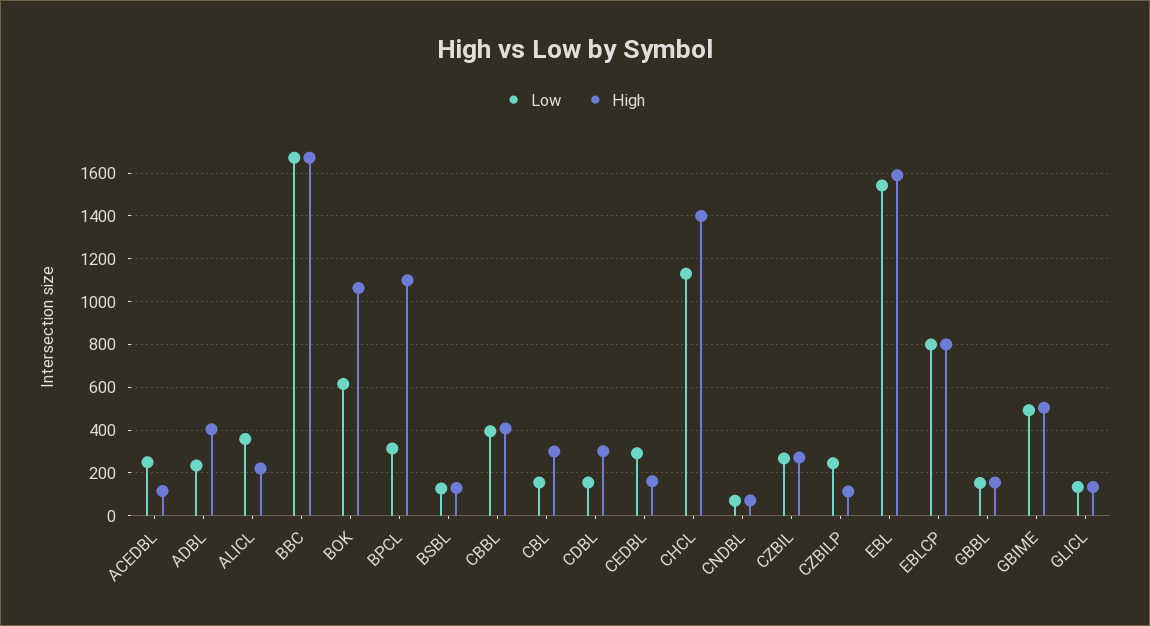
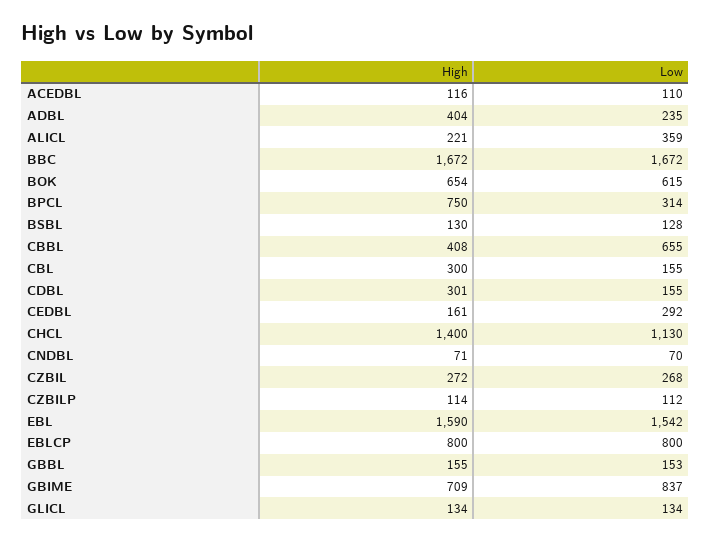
Low, ACEDBL: 250 -> 110
High, BOK: 1050 -> 654
High, BPCL: 1100 -> 750
Low, CBBL: 400 -> 655
Low, CZBILP: 250 -> 112
Low, GBIME: 500 -> 837
High, GBIME: 500 -> 709

